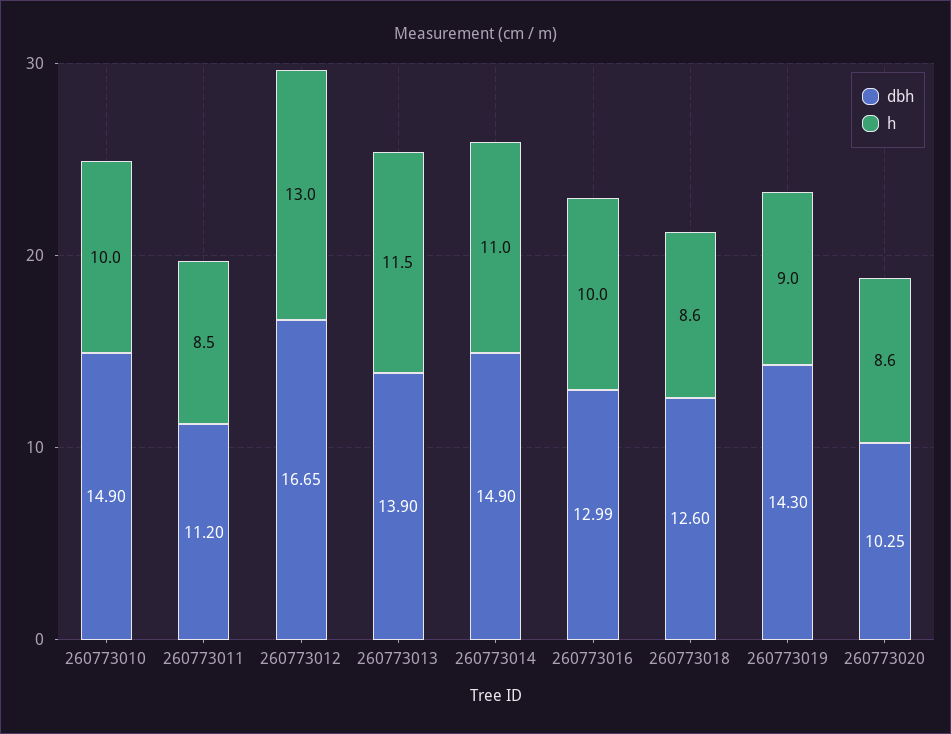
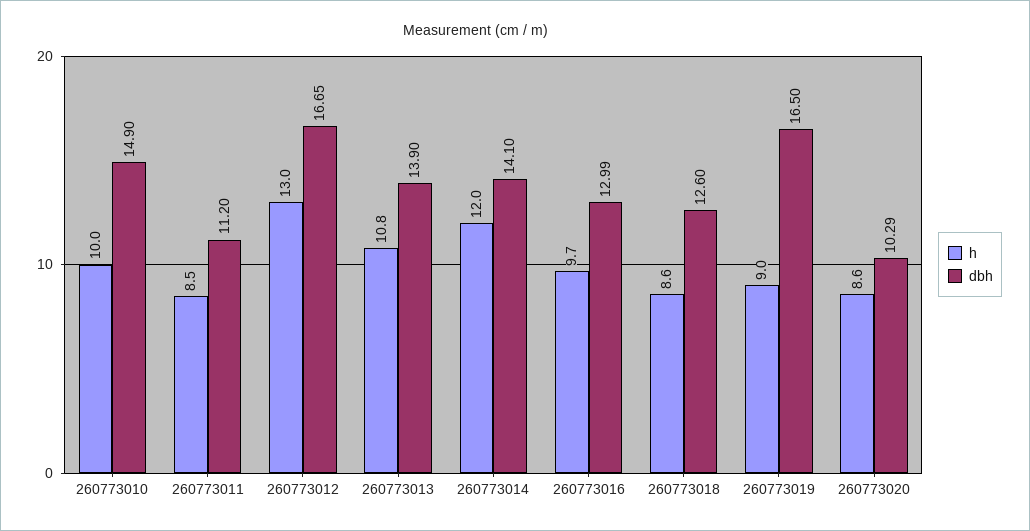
h, 260773013: 11.5 -> 10.8
dbh, 260773014: 14.9 -> 14.1
h, 260773014: 11 -> 12
h, 260773016: 10 -> 9.7
dbh, 260773019: 14.3 -> 16.5
dbh, 260773020: 10.25 -> 10.29

